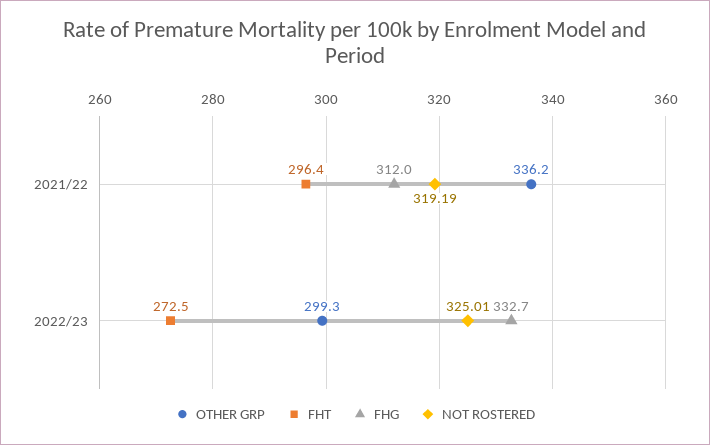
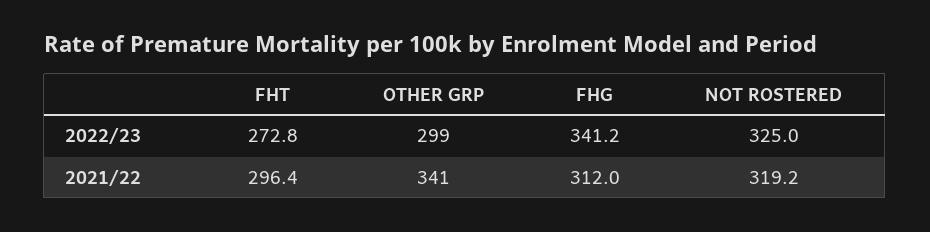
OTHER GRP, 2021/22: 336.2 -> 341
FHT, 2022/23: 272.5 -> 272.8
FHG, 2022/23: 332.7 -> 341.2

